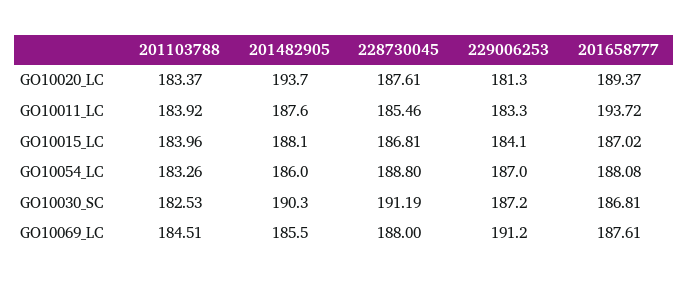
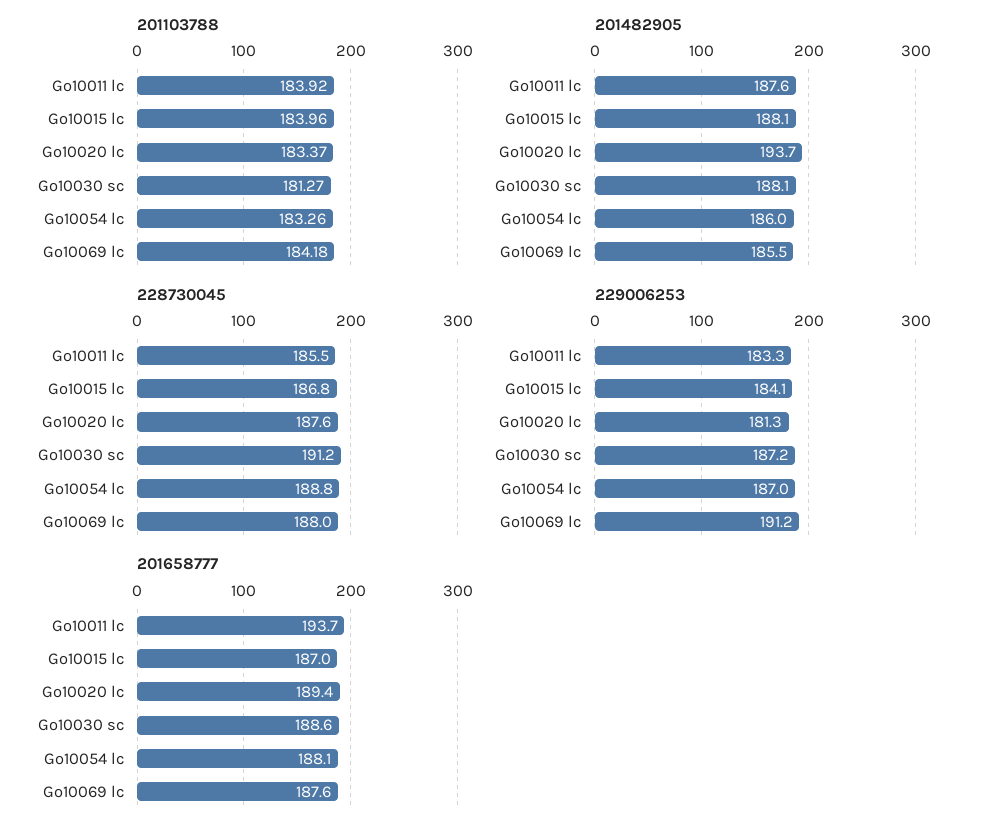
201103788, GO10030_SC: 182.53 -> 181.27
201482905, GO10030_SC: 190.3 -> 188.1
201658777, GO10030_SC: 186.81 -> 188.6
201103788, GO10069_LC: 184.51 -> 184.18

